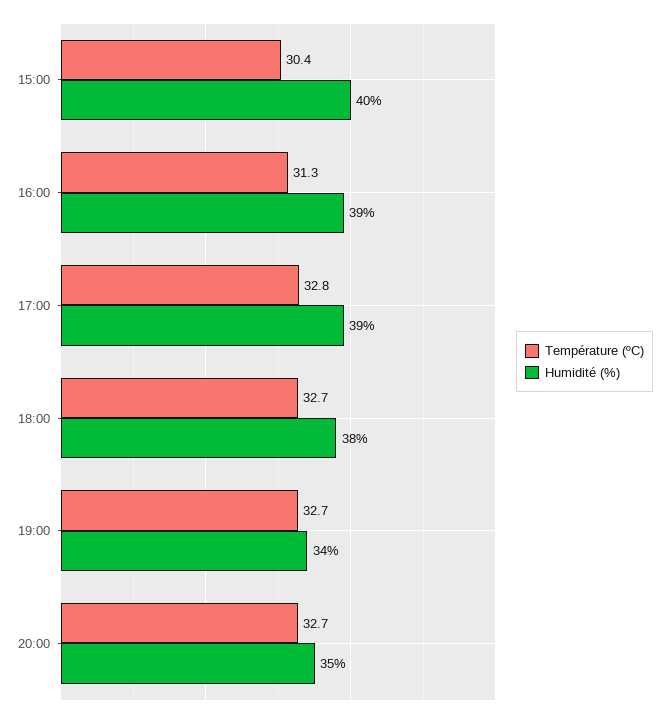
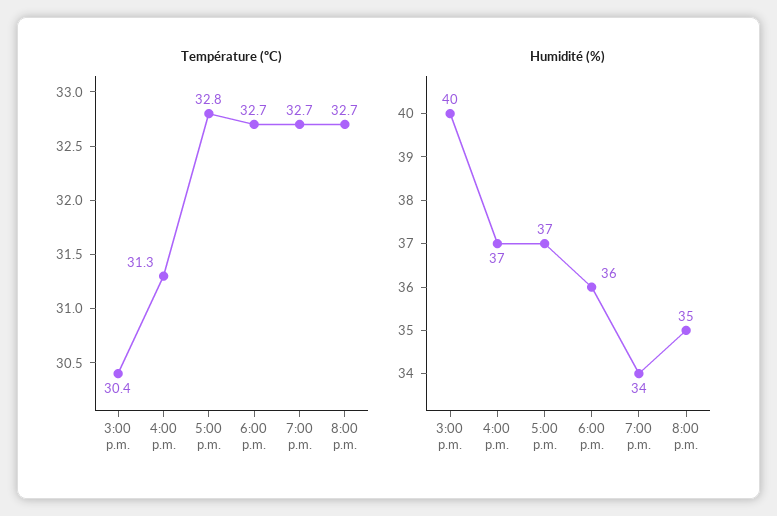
Humidité (%), 16:00: 39 -> 37
Humidité (%), 17:00: 39 -> 37
Humidité (%), 18:00: 38 -> 36

